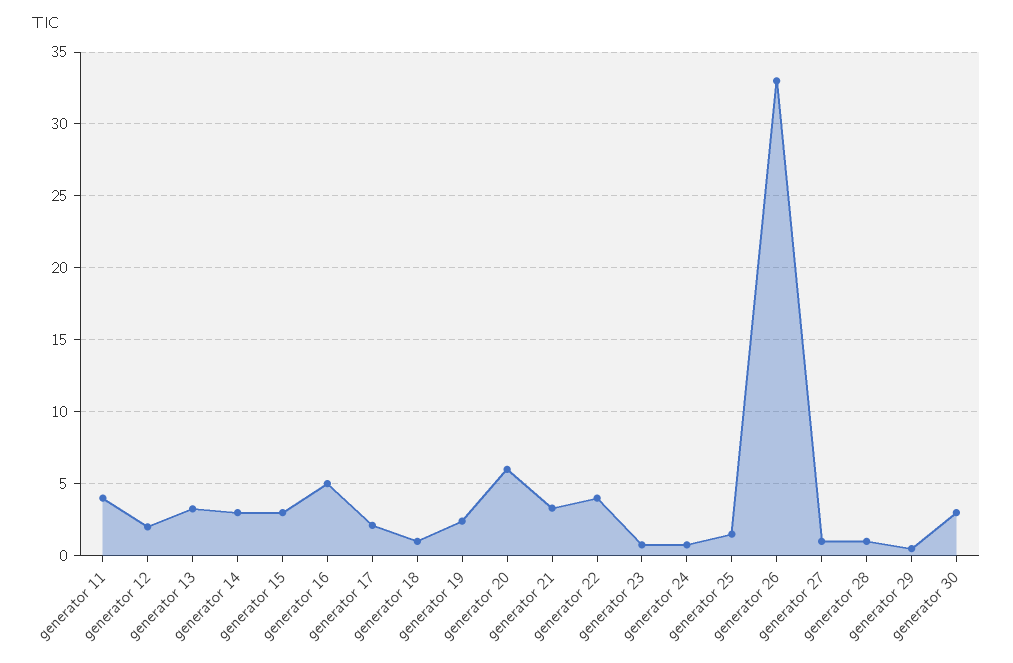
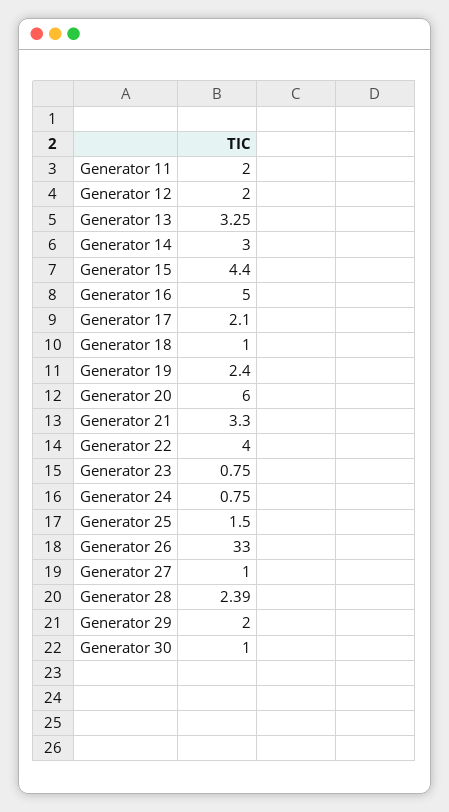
generator 11: 4 -> 2
generator 15: 3 -> 4.4
generator 28: 1 -> 2.39
generator 29: 0.5 -> 2
generator 30: 3 -> 1

